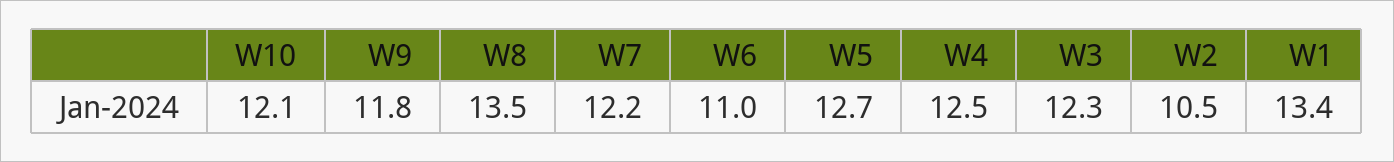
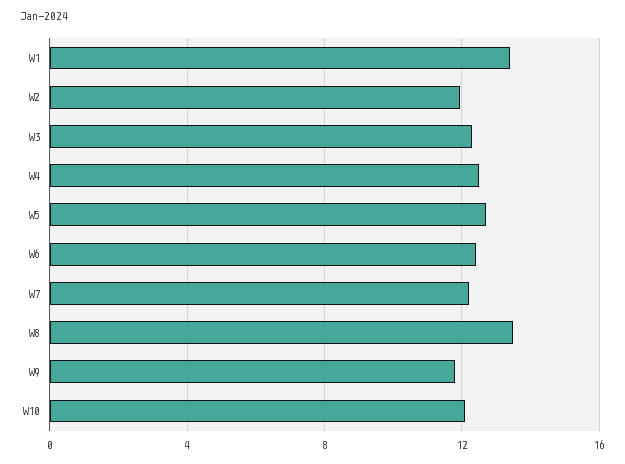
W6: 11 -> 12.5
W2: 10.5 -> 12

